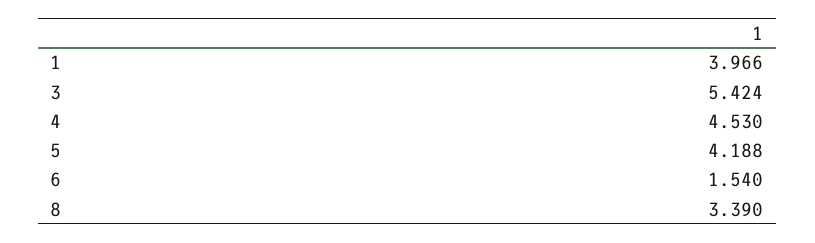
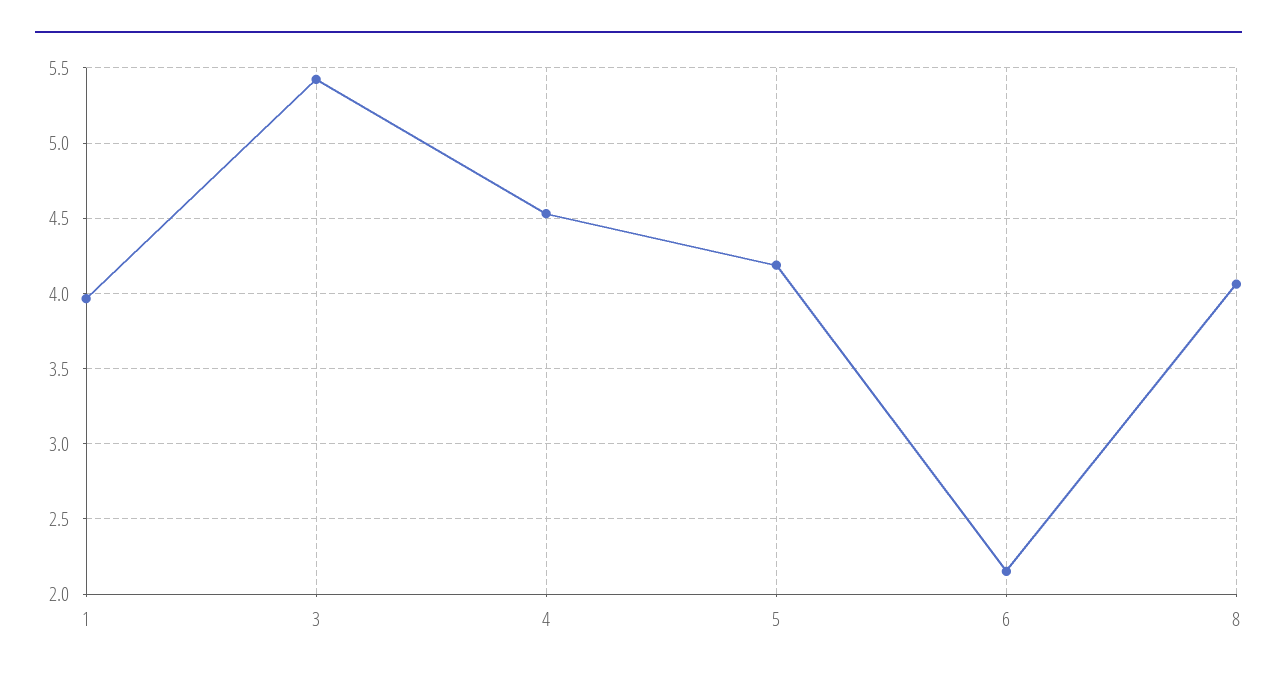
6: 1.54 -> 2.15
8: 3.39 -> 4.05

